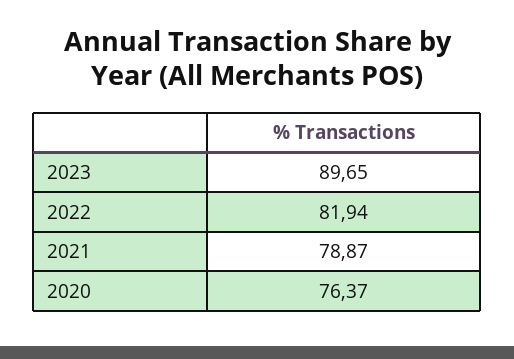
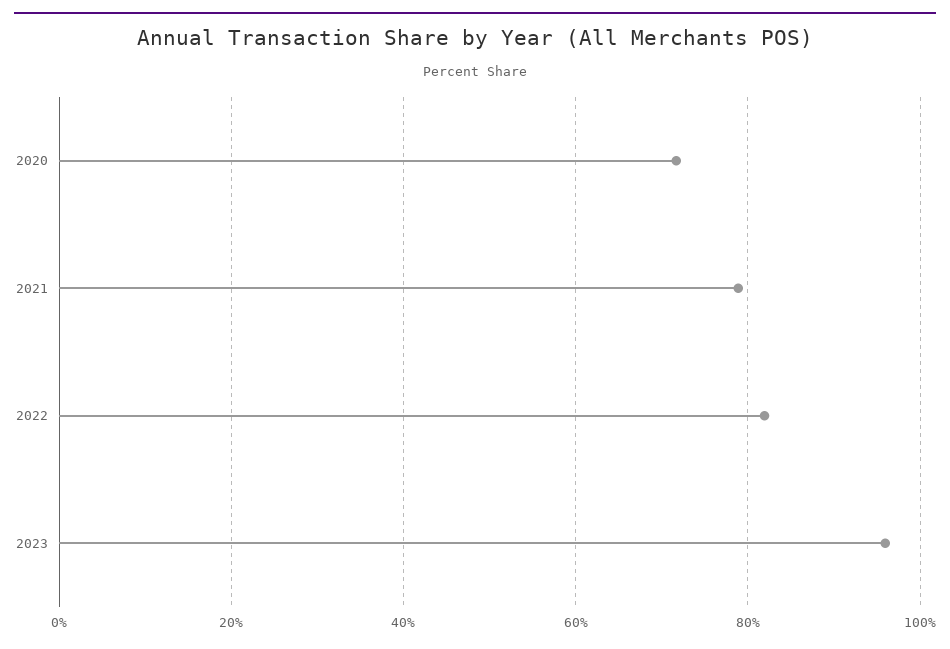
2023: 89.65 -> 96
2020: 76.37 -> 72

